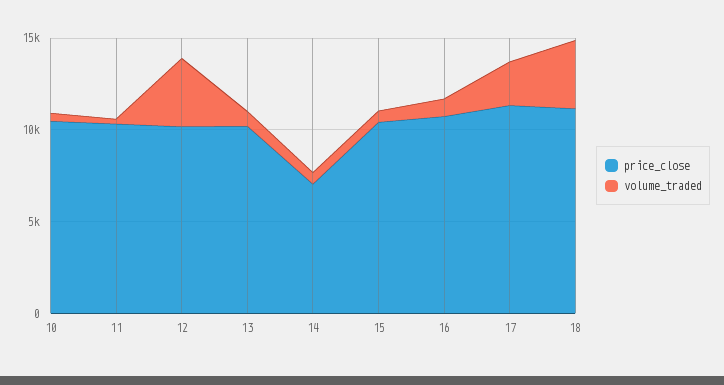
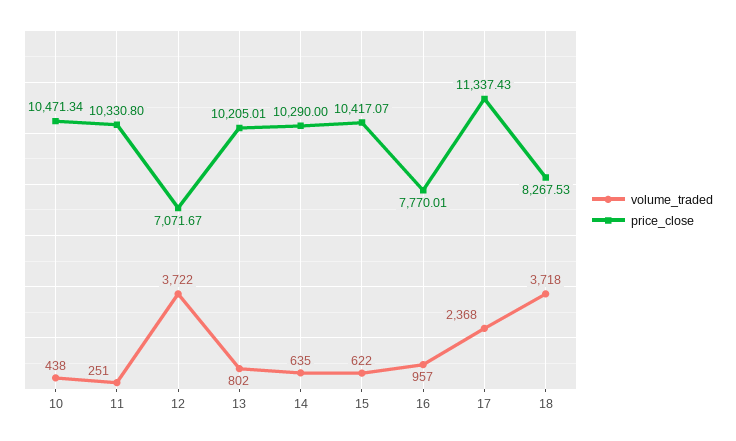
price_close, 12: 10000 -> 7071.67
price_close, 14: 7000 -> 10290
price_close, 16: 11000 -> 7770.01
price_close, 18: 11000 -> 8267.53

